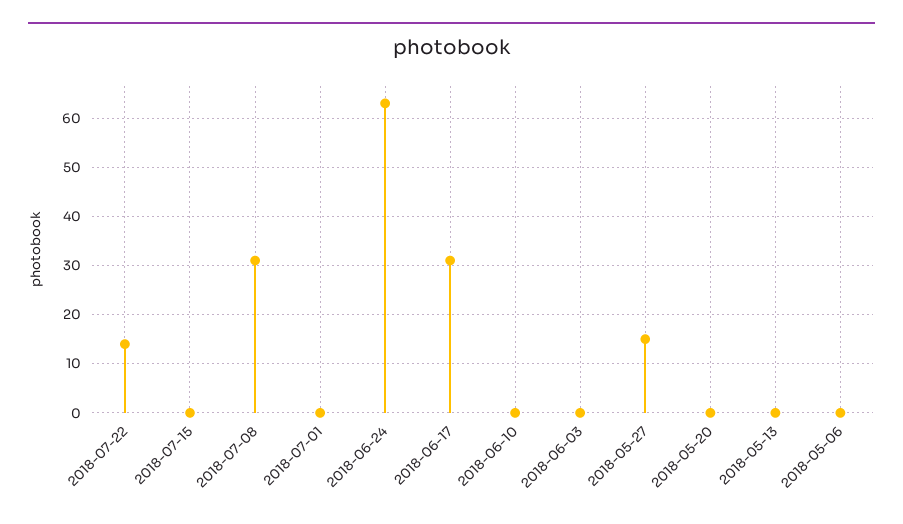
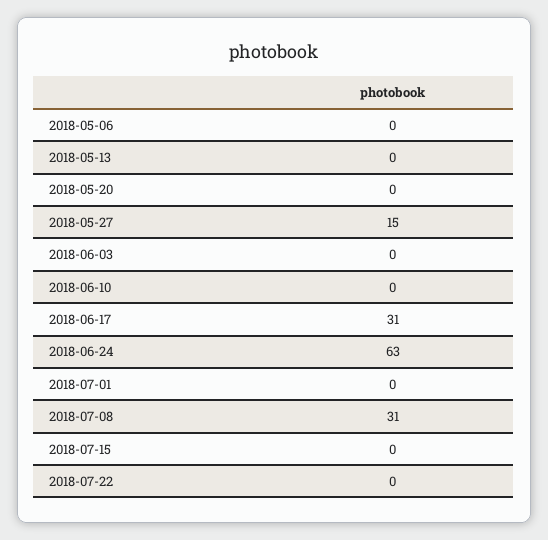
2018-07-22: 15 -> 0

